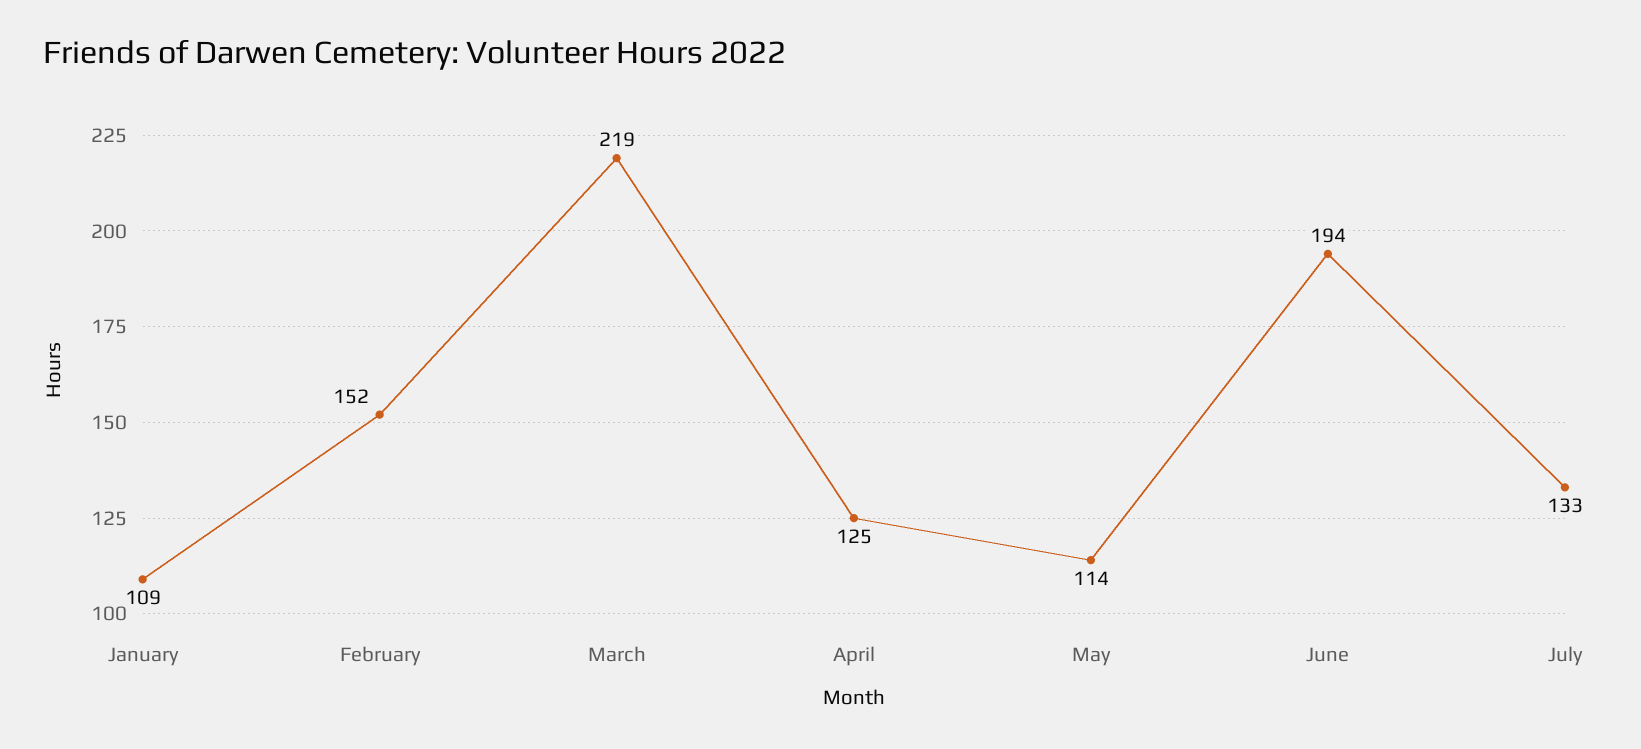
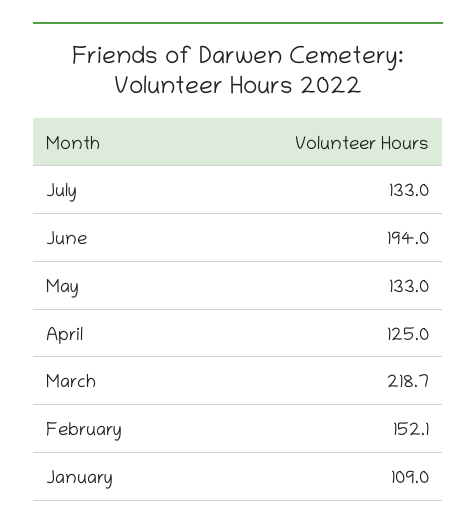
May: 114 -> 133

